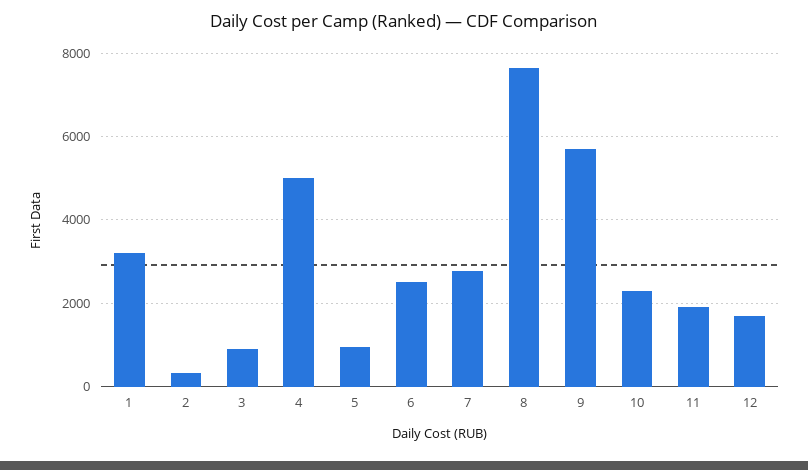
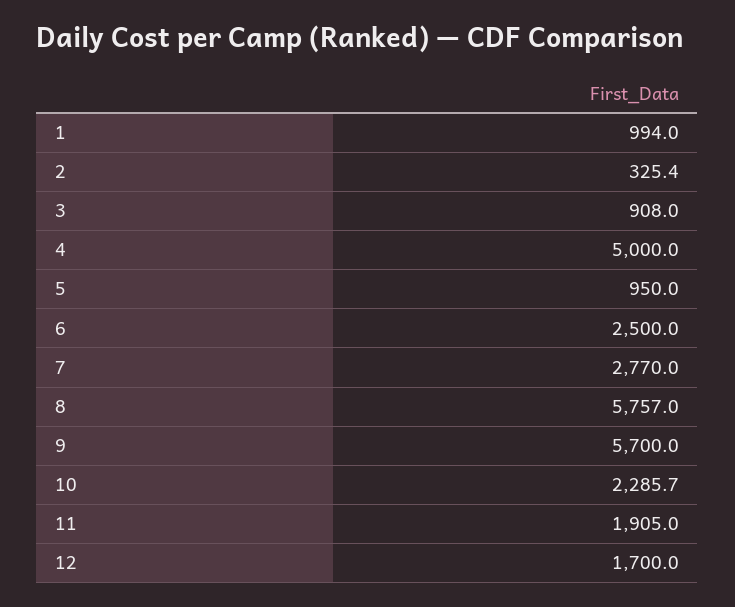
1: 3200 -> 994
8: 7600 -> 5757

